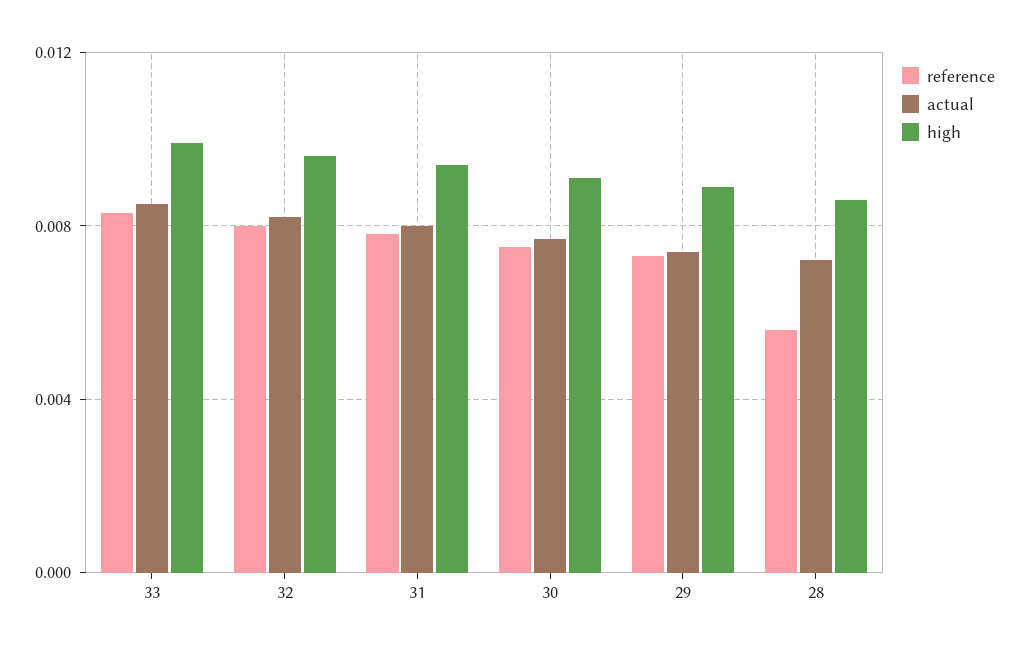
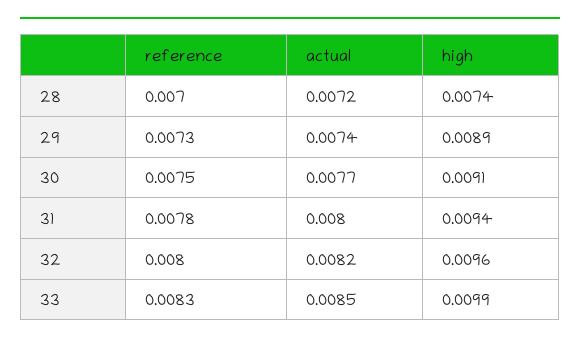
reference, 28: 0.0055 -> 0.007
high, 28: 0.0085 -> 0.0074

